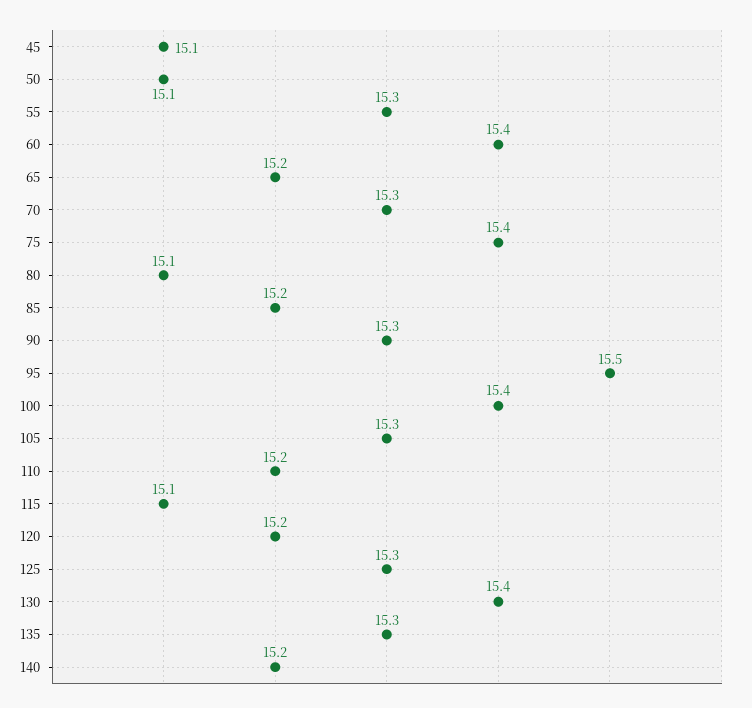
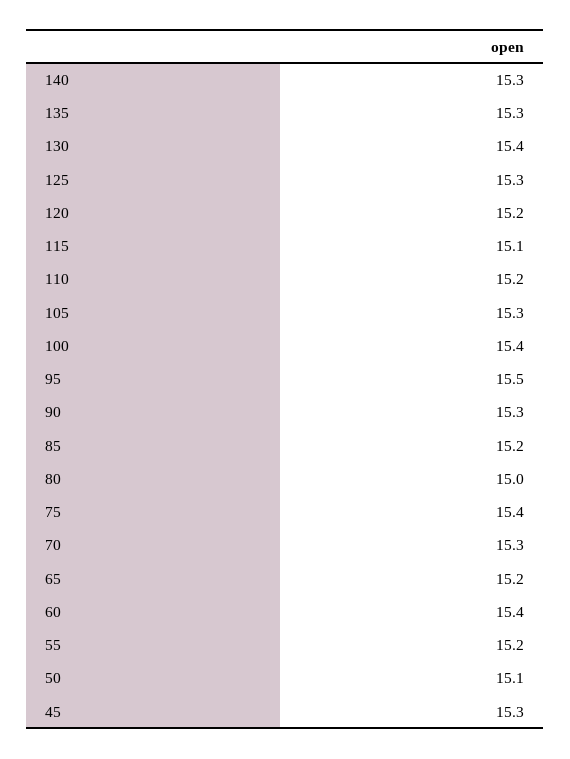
45: 15.1 -> 15.3
55: 15.3 -> 15.2
80: 15.1 -> 15
140: 15.2 -> 15.3

